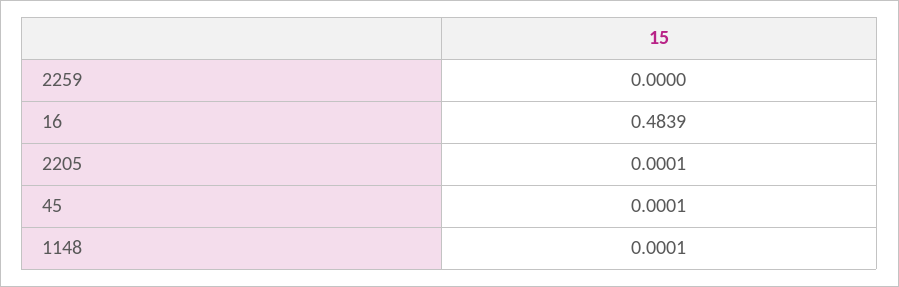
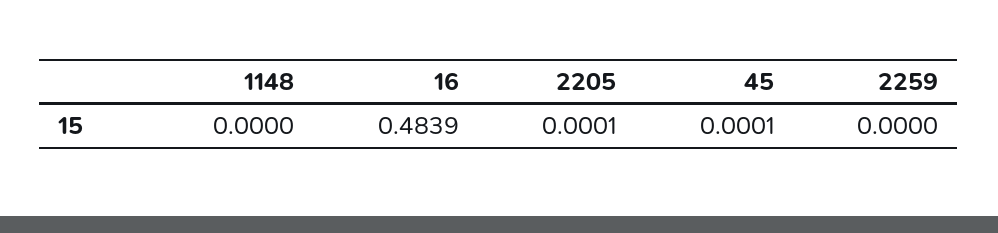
1148: 0.0001 -> 0

